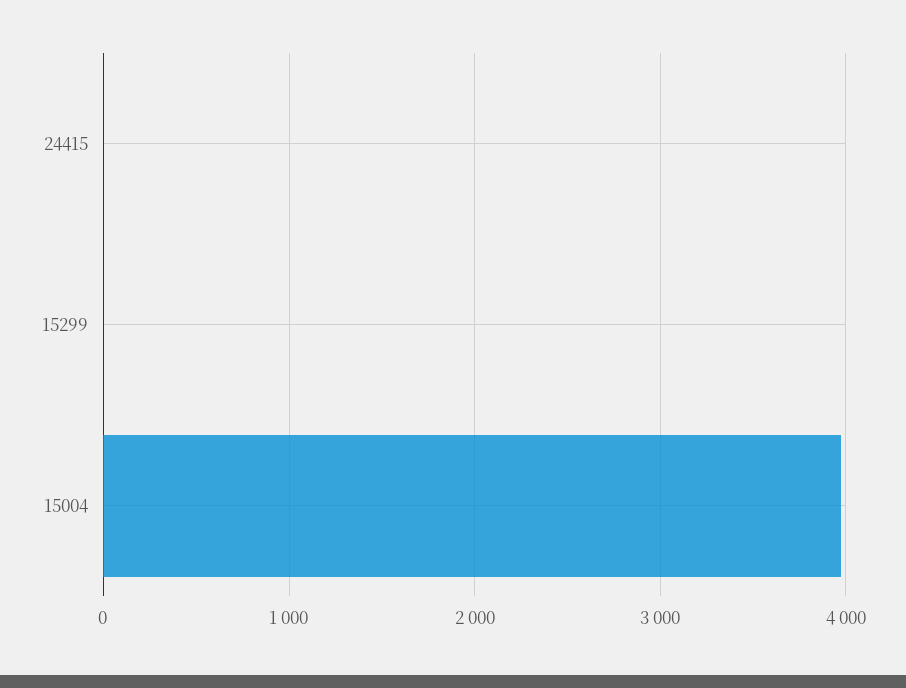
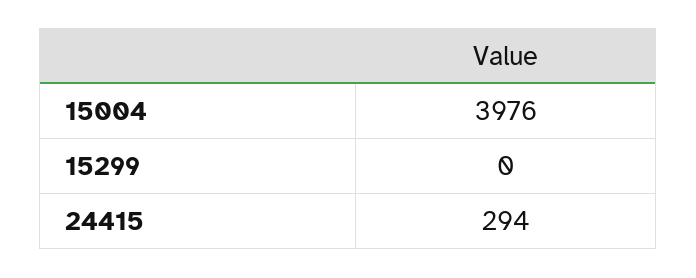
24415: 0 -> 294

